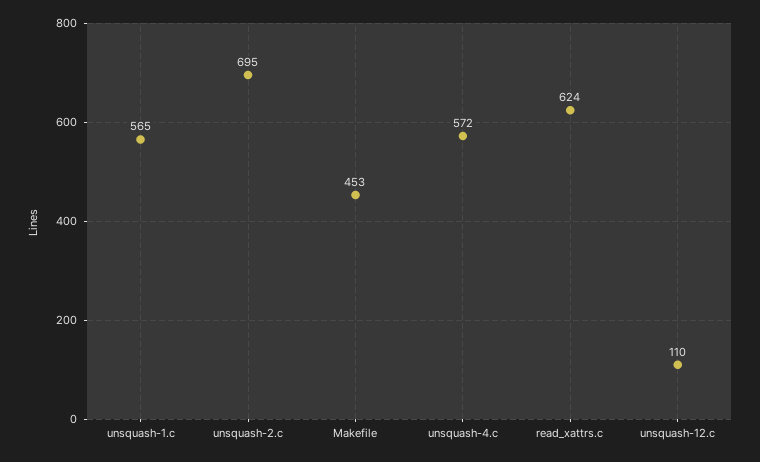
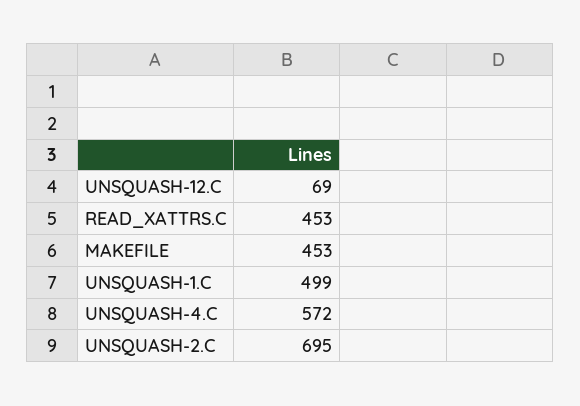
unsquash-1.c: 565 -> 499
read_xattrs.c: 624 -> 453
unsquash-12.c: 110 -> 69

